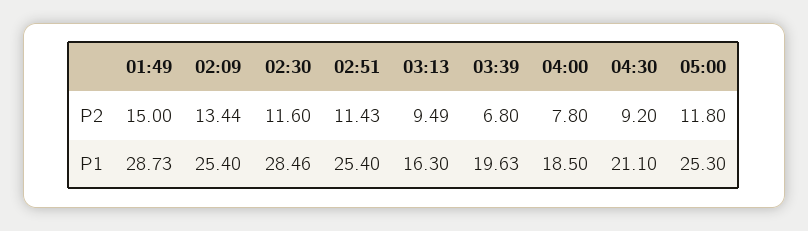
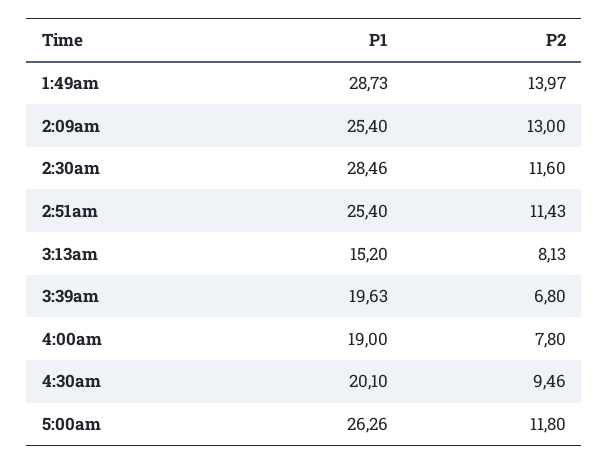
01:49, P2: 15 -> 13.97
02:09, P2: 13.44 -> 13
03:13, P2: 9.49 -> 8.13
04:30, P2: 9.2 -> 9.46
03:13, P1: 16.3 -> 15.2
04:00, P1: 18.5 -> 19
04:30, P1: 21.1 -> 20.1
05:00, P1: 25.3 -> 26.26

